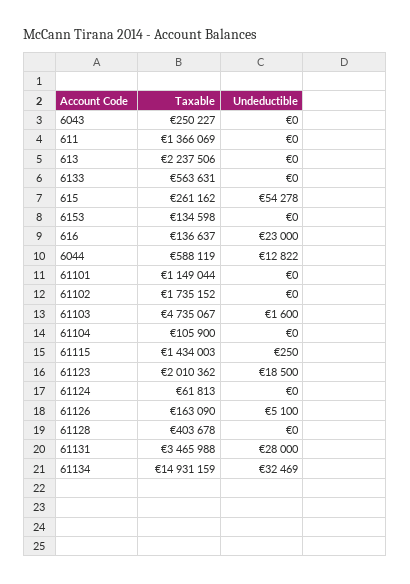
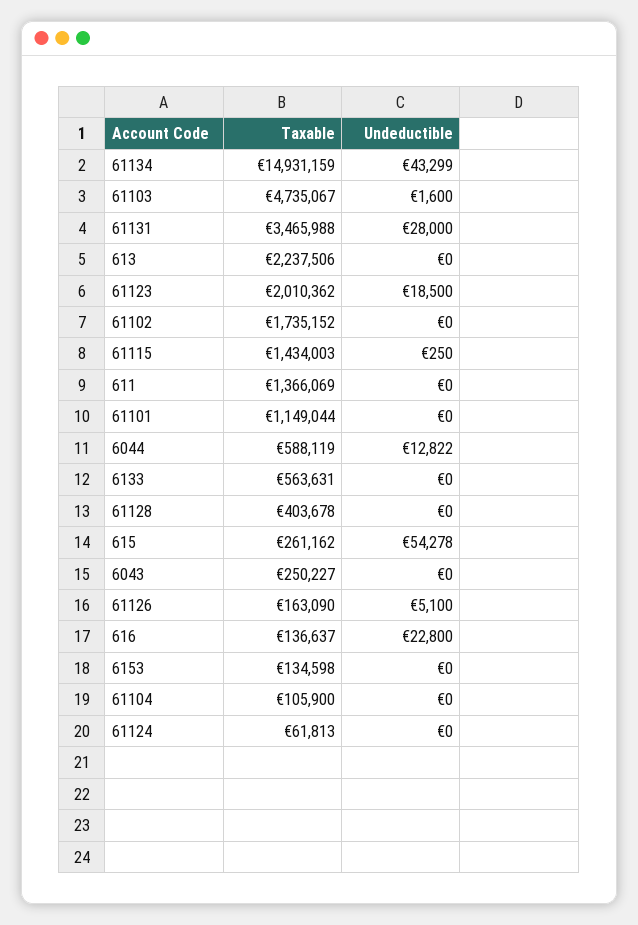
Undeductible, 616: 23000 -> 22800
Undeductible, 61134: 32469 -> 43299

